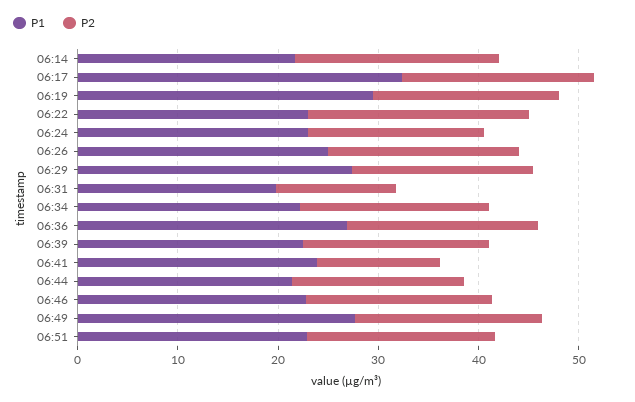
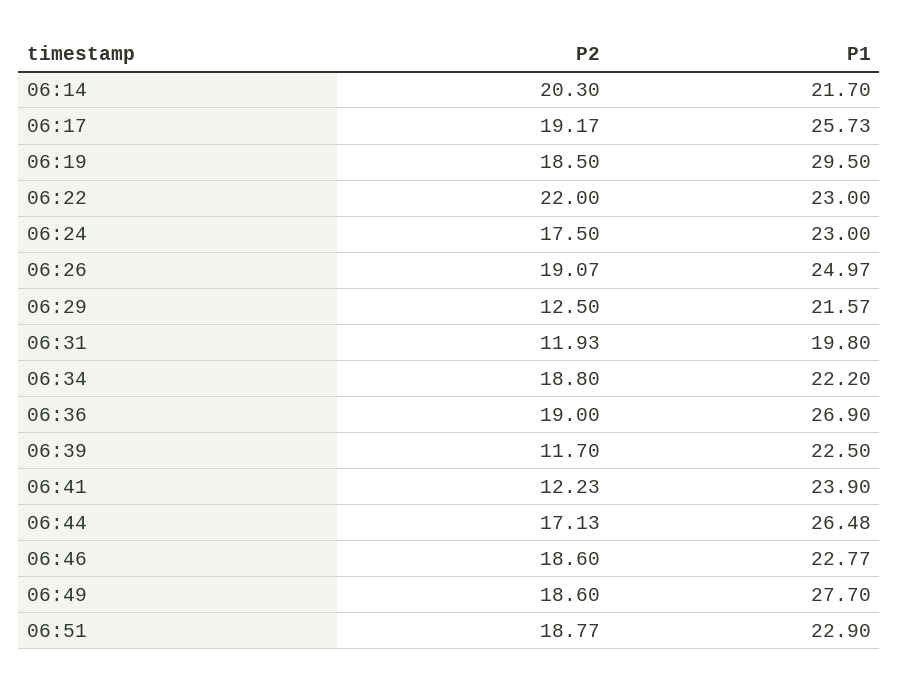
P1, 06:17: 32 -> 25.73
P1, 06:29: 28 -> 21.57
P2, 06:29: 18 -> 12.5
P2, 06:39: 18 -> 11.7
P1, 06:44: 22 -> 26.48

